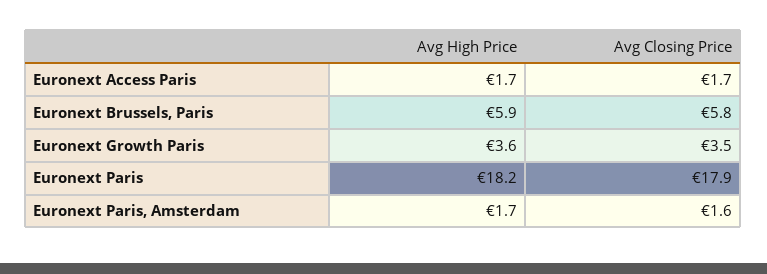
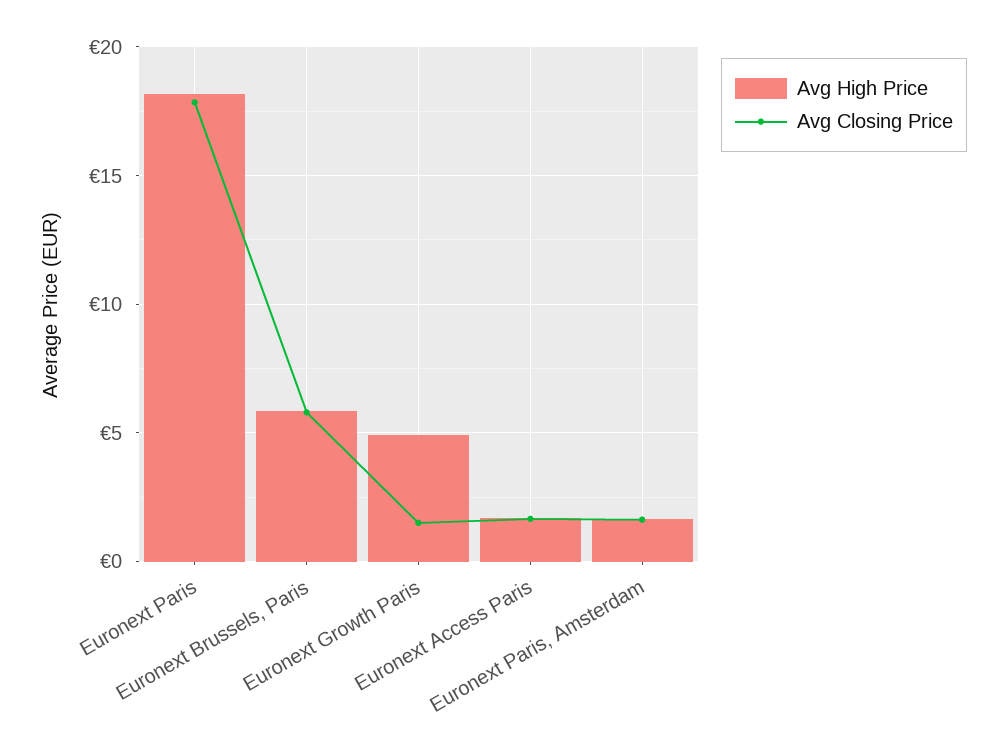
Avg High Price, Euronext Growth Paris: 3.6 -> 5
Avg Closing Price, Euronext Growth Paris: 3.5 -> 1.5

